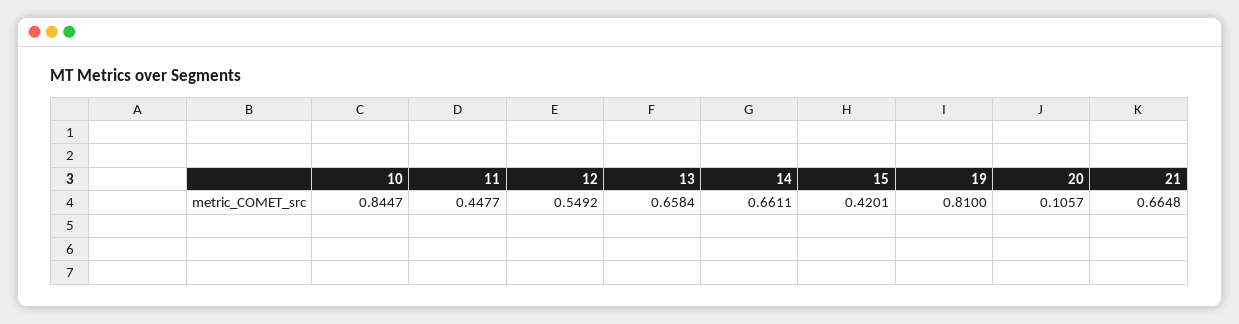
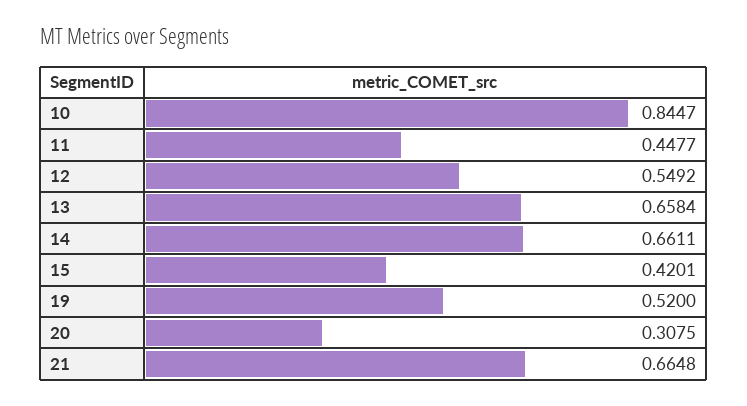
19: 0.81 -> 0.52
20: 0.1057 -> 0.3075

